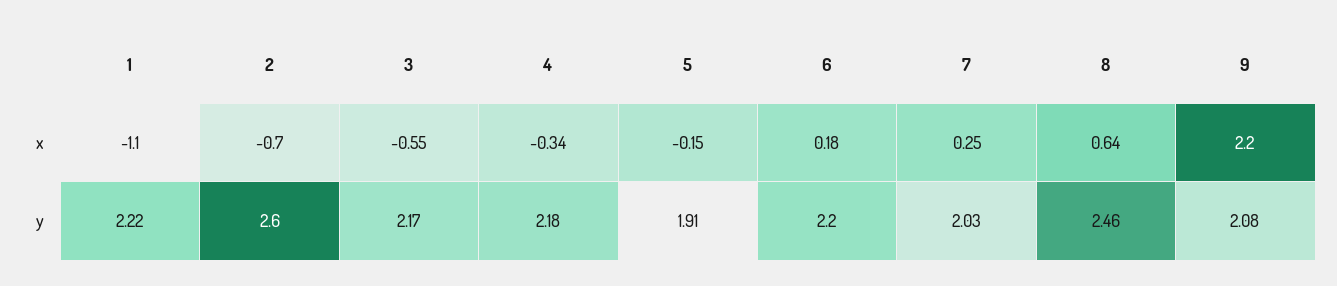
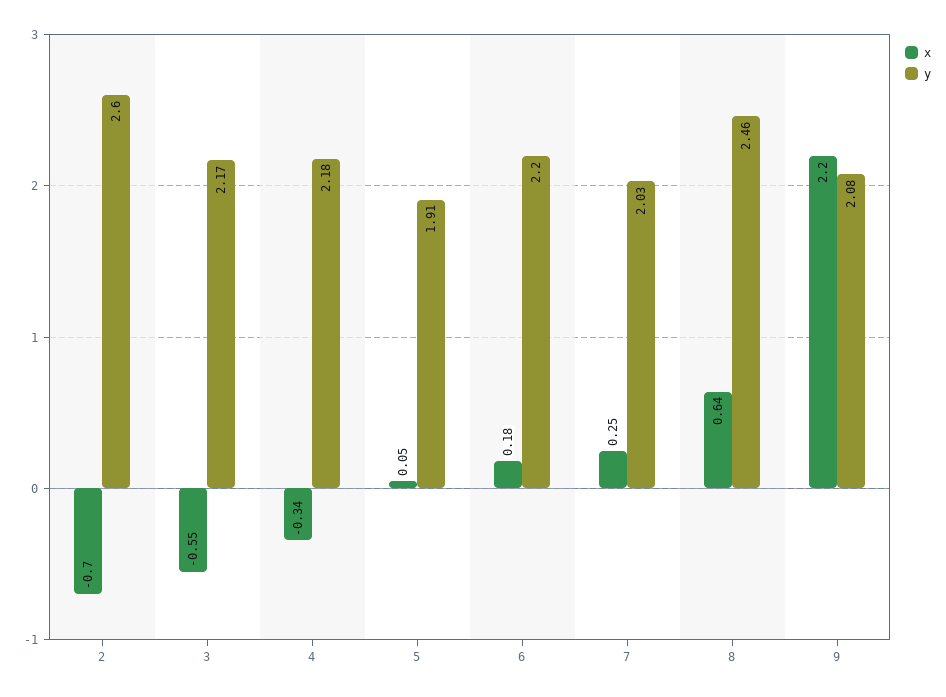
x, 1: -1.1 -> none
x, 5: -0.15 -> 0.05
y, 1: 2.22 -> none

